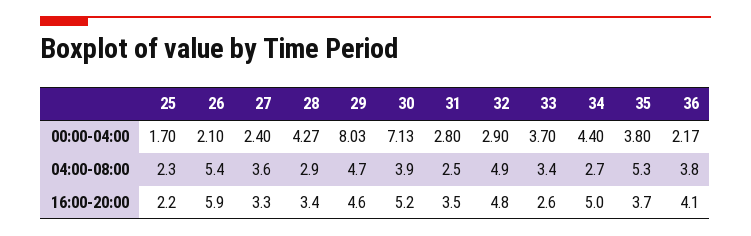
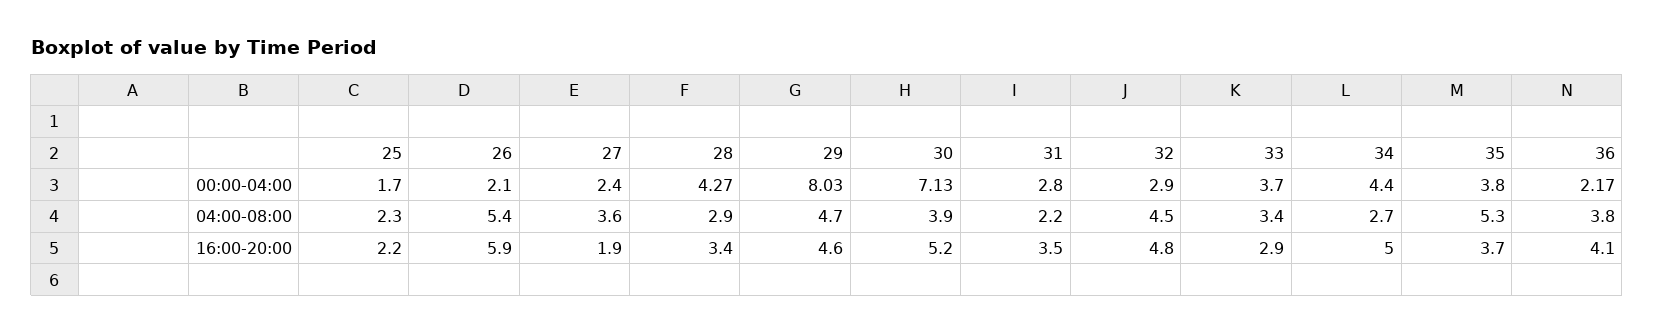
31, 04:00-08:00: 2.5 -> 2.2
32, 04:00-08:00: 4.9 -> 4.5
27, 16:00-20:00: 3.3 -> 1.9
33, 16:00-20:00: 2.6 -> 2.9

